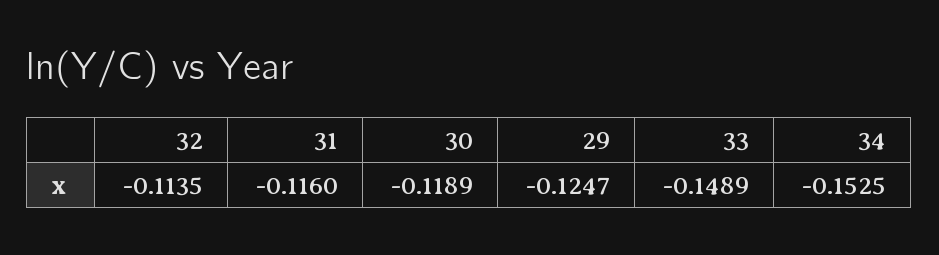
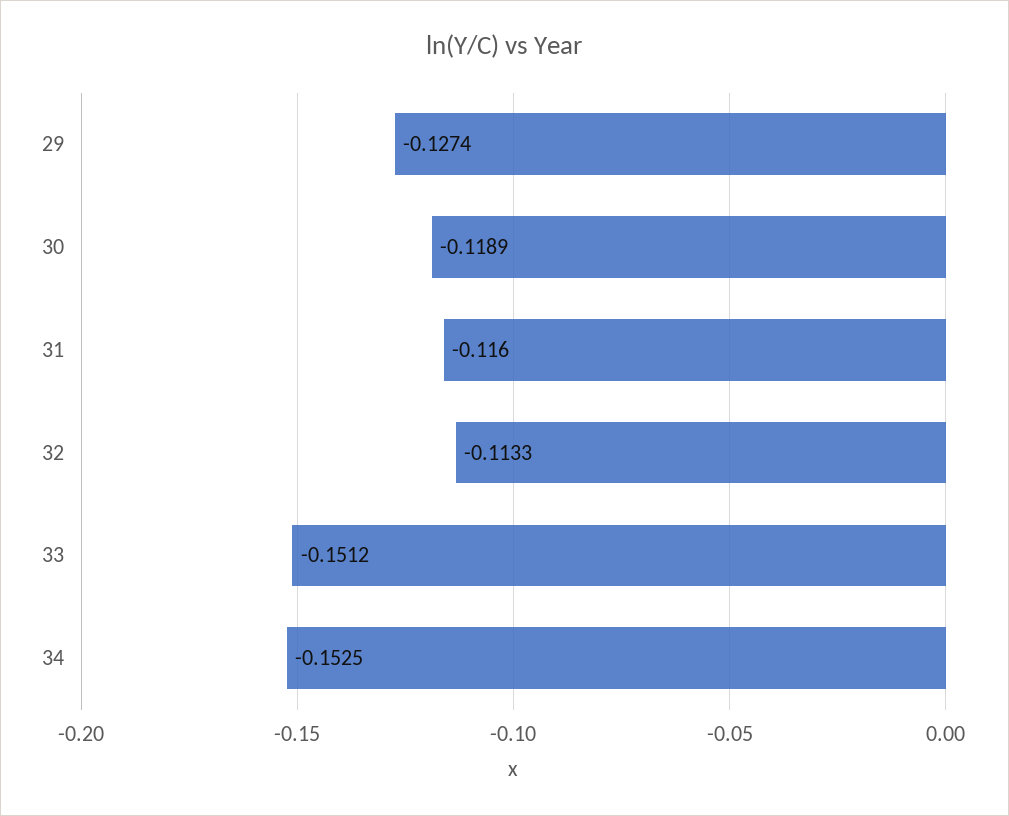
32: -0.1135 -> -0.1133
29: -0.1247 -> -0.1274
33: -0.1489 -> -0.1512

